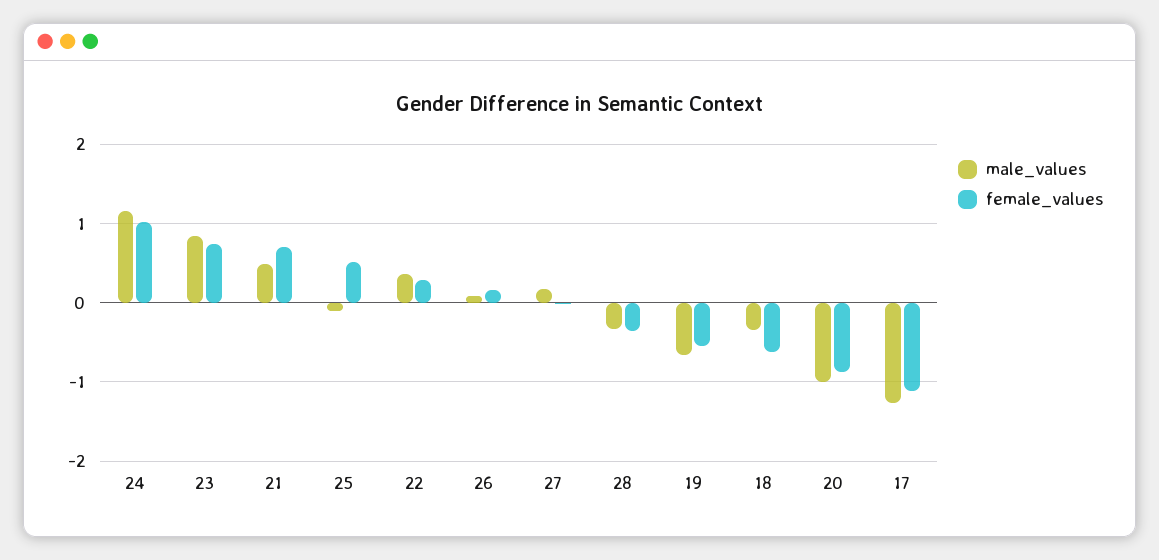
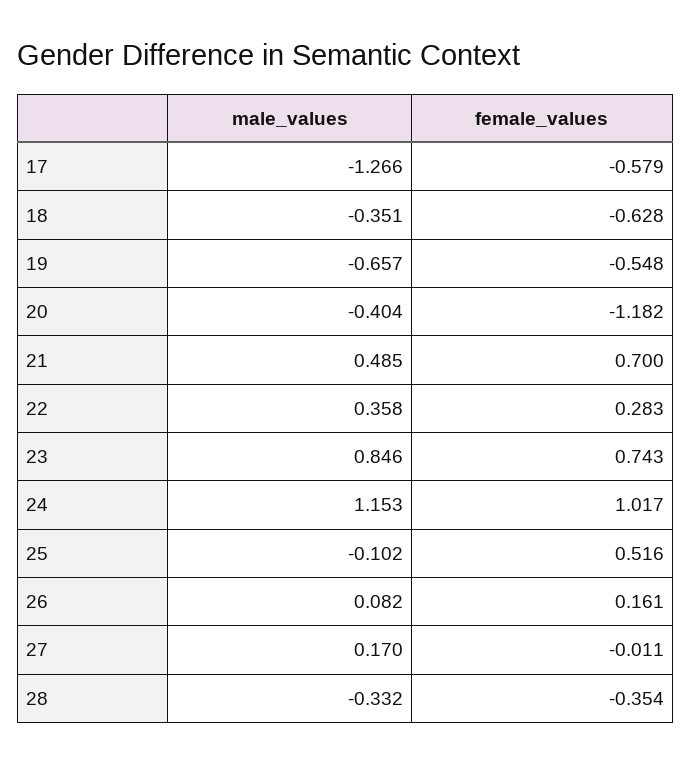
male_values, 20: -1 -> -0.404
female_values, 20: -0.9 -> -1.182
female_values, 17: -1.1 -> -0.579

